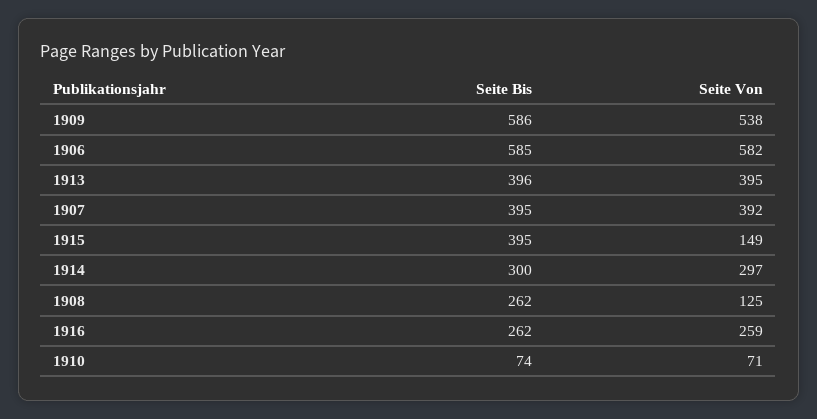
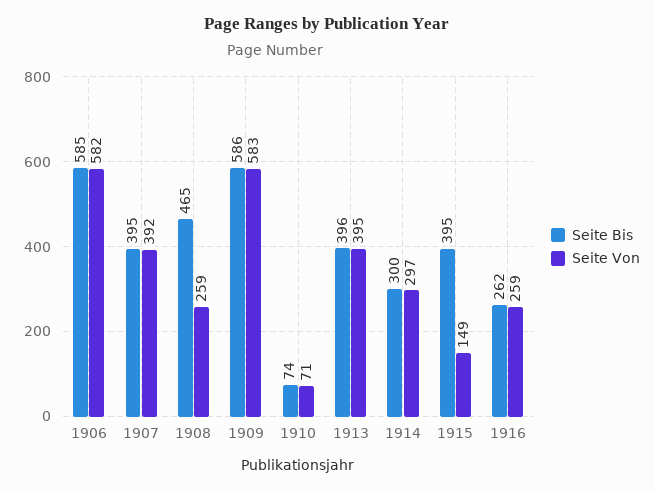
Seite Von, 1909: 538 -> 583
Seite Bis, 1908: 262 -> 465
Seite Von, 1908: 125 -> 259

